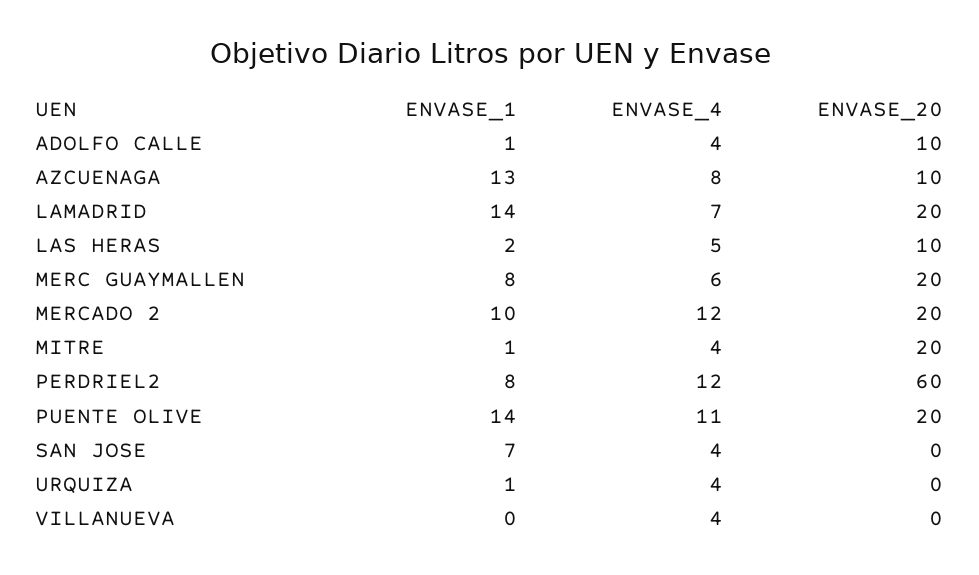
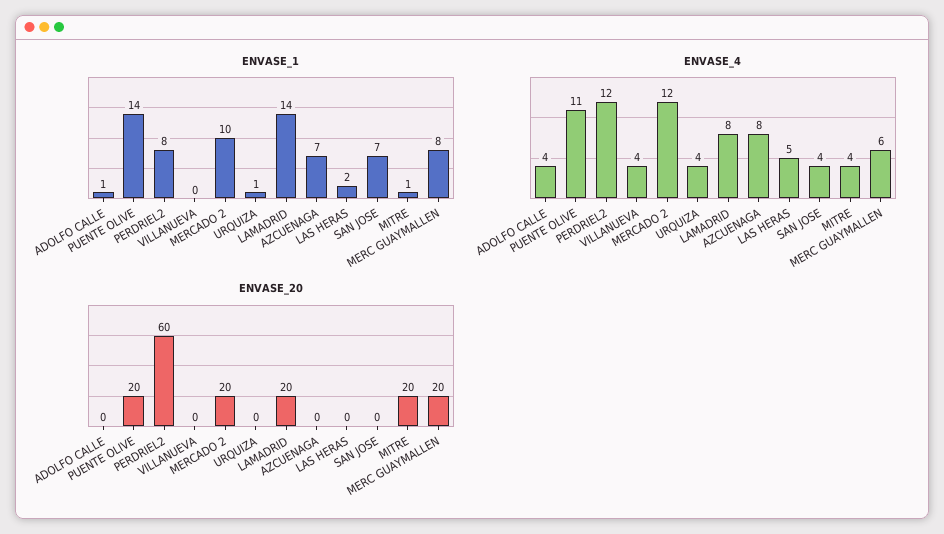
ENVASE_20, ADOLFO CALLE: 10 -> 0
ENVASE_1, AZCUENAGA: 13 -> 7
ENVASE_20, AZCUENAGA: 10 -> 0
ENVASE_4, LAMADRID: 7 -> 8
ENVASE_20, LAS HERAS: 10 -> 0

